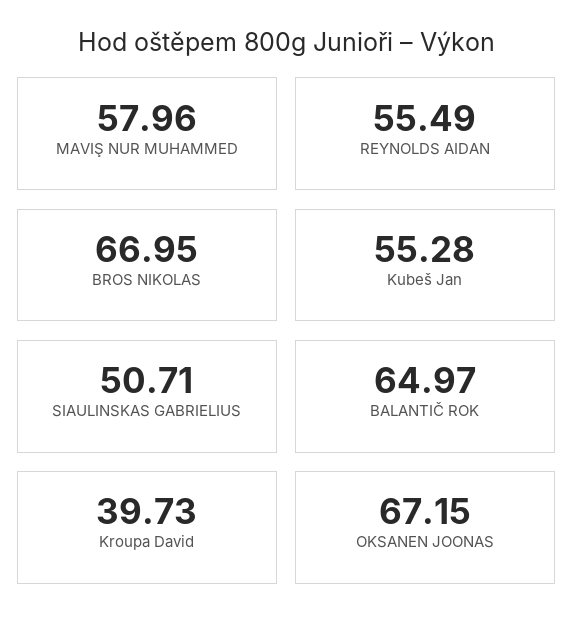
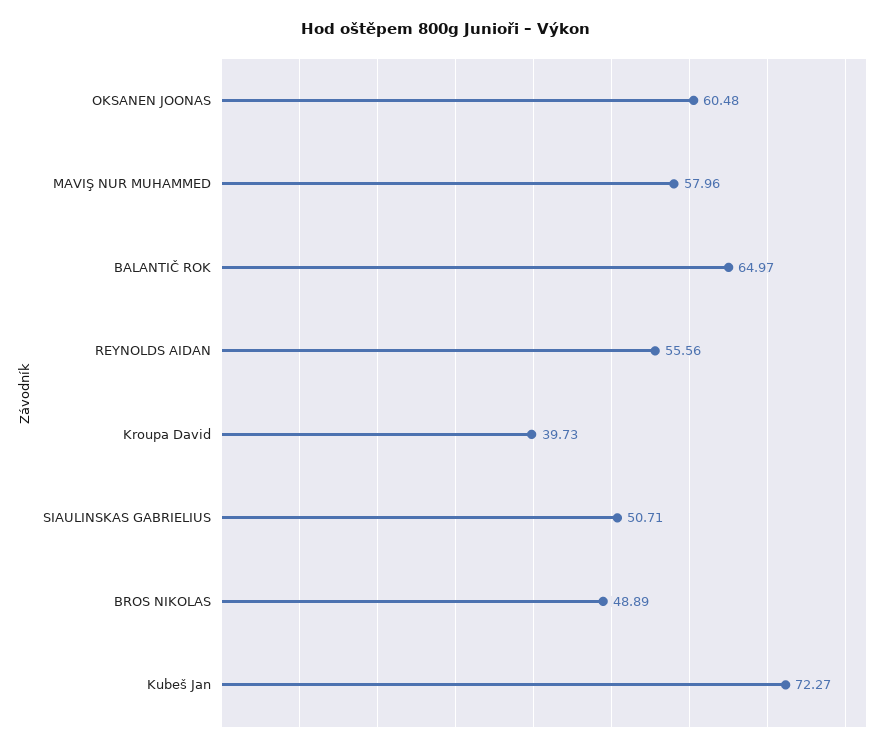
REYNOLDS AIDAN: 55.49 -> 55.56
BROS NIKOLAS: 66.95 -> 48.89
Kubeš Jan: 55.28 -> 72.27
OKSANEN JOONAS: 67.15 -> 60.48

